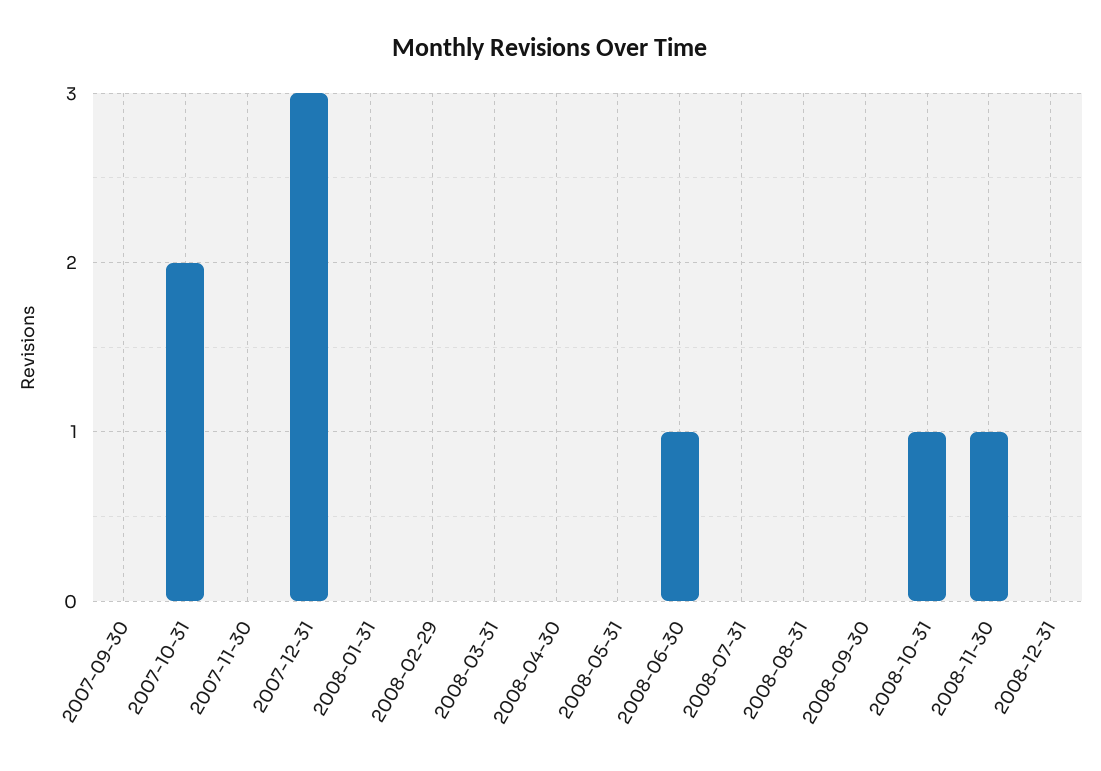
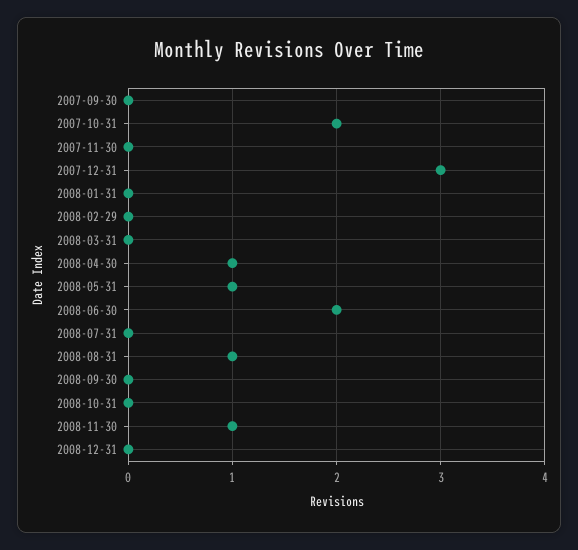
2008-04-30: 0 -> 1
2008-05-31: 0 -> 1
2008-06-30: 1 -> 2
2008-08-31: 0 -> 1
2008-10-31: 1 -> 0

